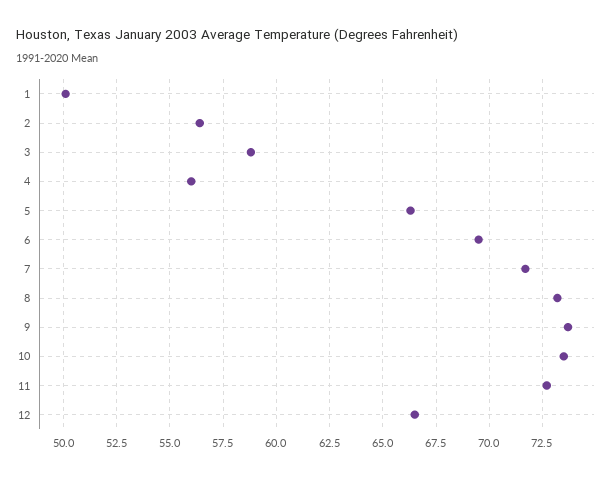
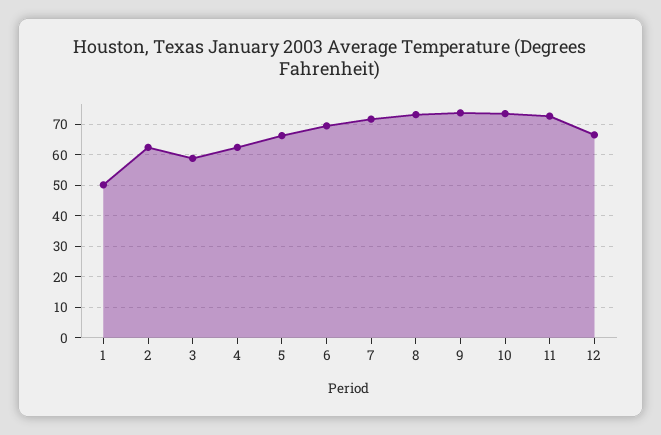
2: 56.5 -> 62
4: 56 -> 62

